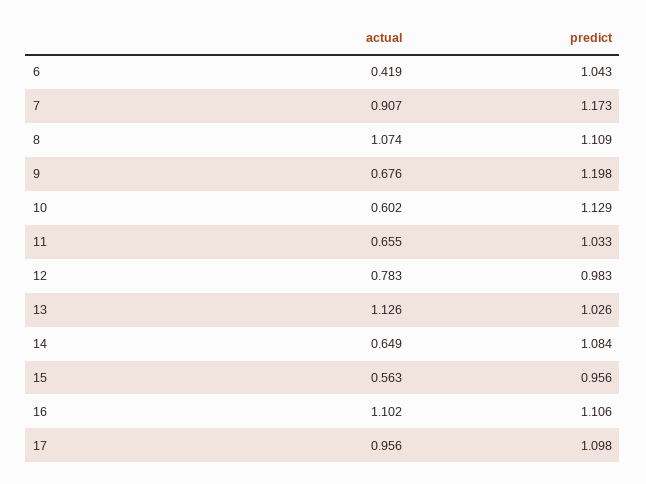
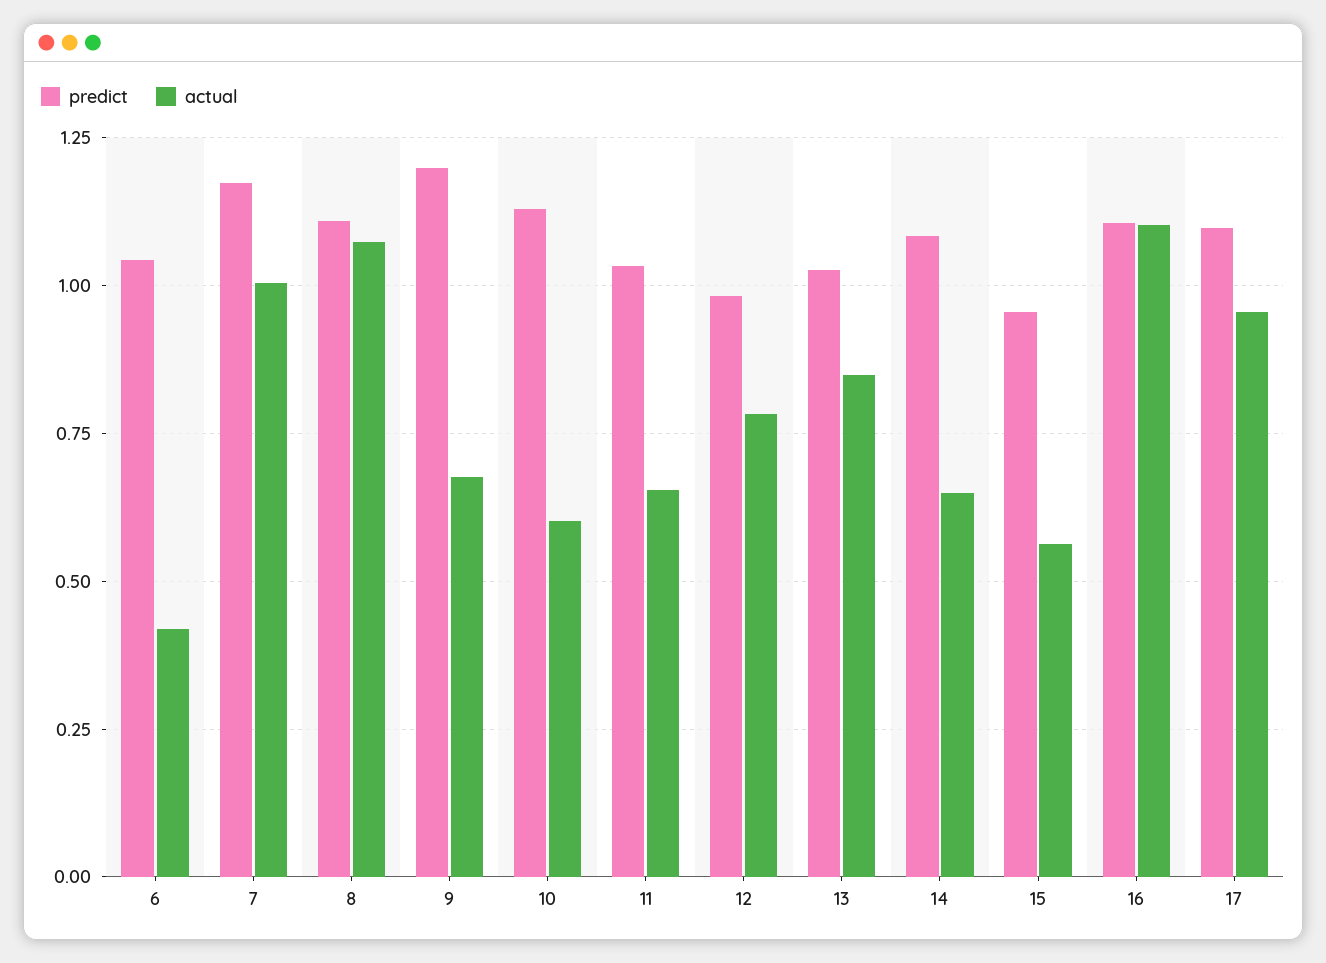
actual, 7: 0.907 -> 1
actual, 13: 1.126 -> 0.85

